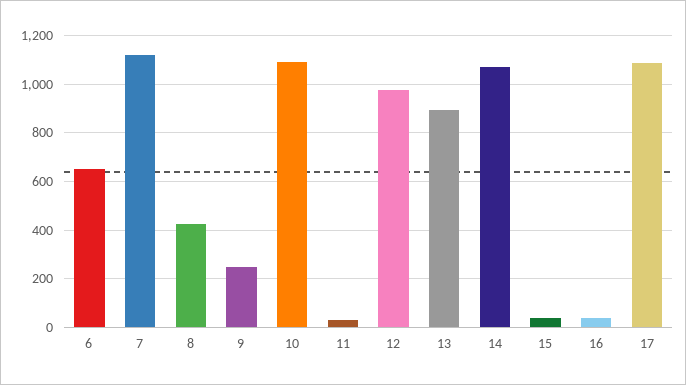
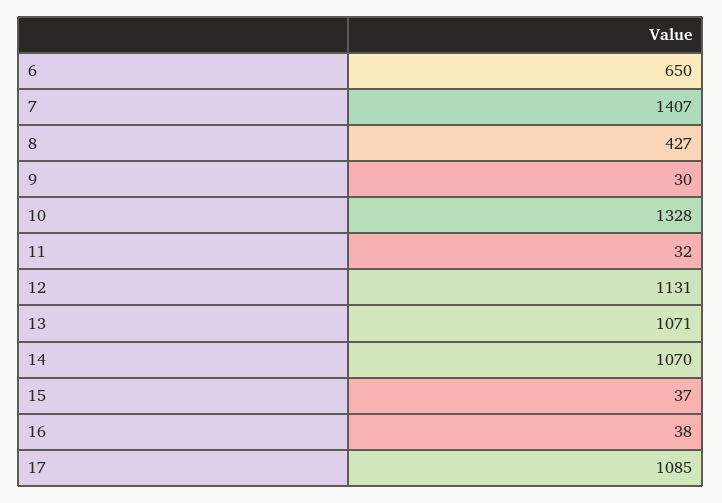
7: 1125 -> 1407
9: 250 -> 30
10: 1100 -> 1328
12: 975 -> 1131
13: 900 -> 1071

